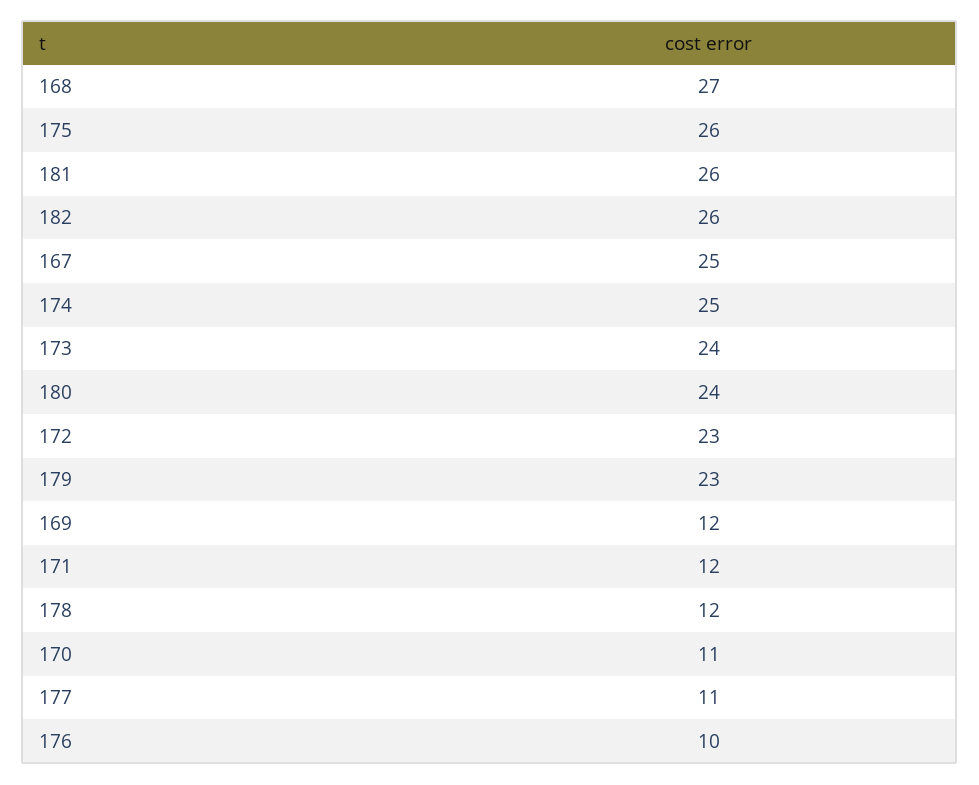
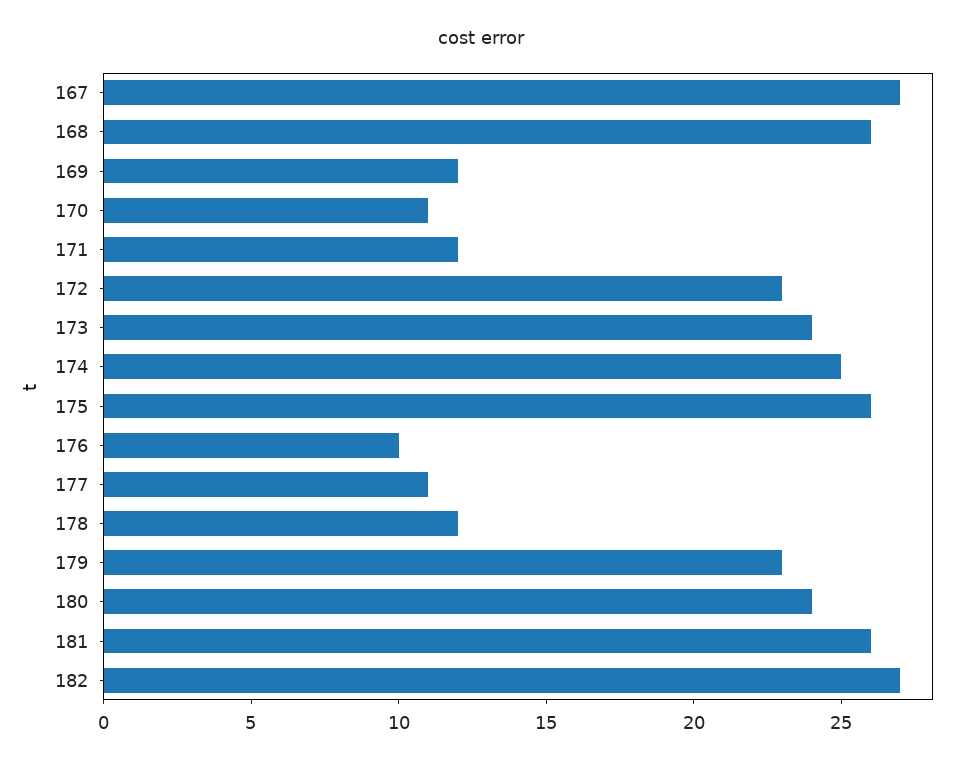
168: 27 -> 26
182: 26 -> 27
167: 25 -> 27

